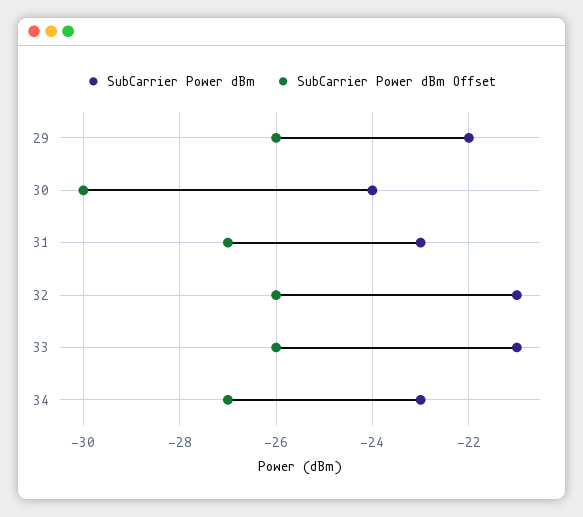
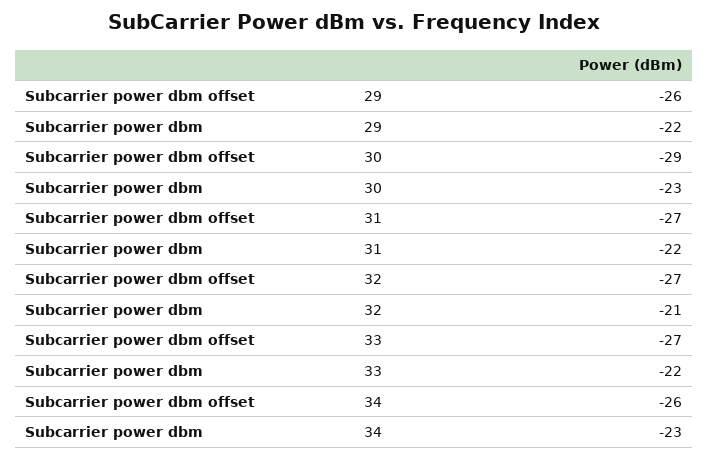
SubCarrier Power dBm, 30: -24 -> -23
SubCarrier Power dBm Offset, 30: -30 -> -29
SubCarrier Power dBm, 31: -23 -> -22
SubCarrier Power dBm Offset, 32: -26 -> -27
SubCarrier Power dBm, 33: -21 -> -22
SubCarrier Power dBm Offset, 33: -26 -> -27
SubCarrier Power dBm Offset, 34: -27 -> -26

